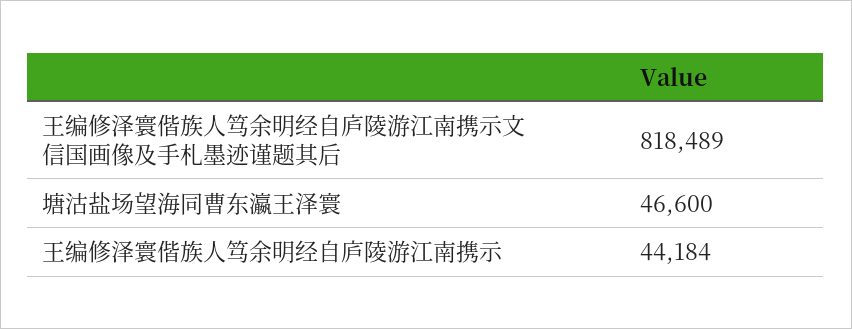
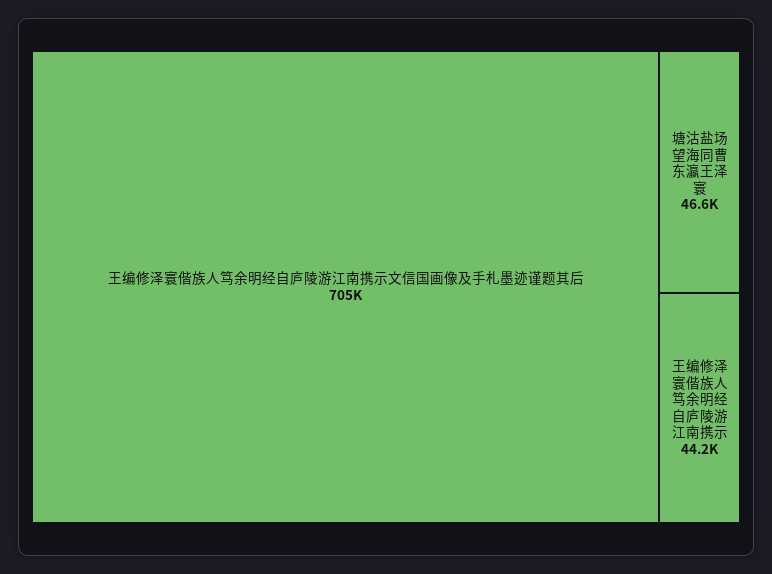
王编修泽寰偕族人笃余明经自庐陵游江南携示文信国画像及手札墨迹谨题其后: 818489 -> 705000

